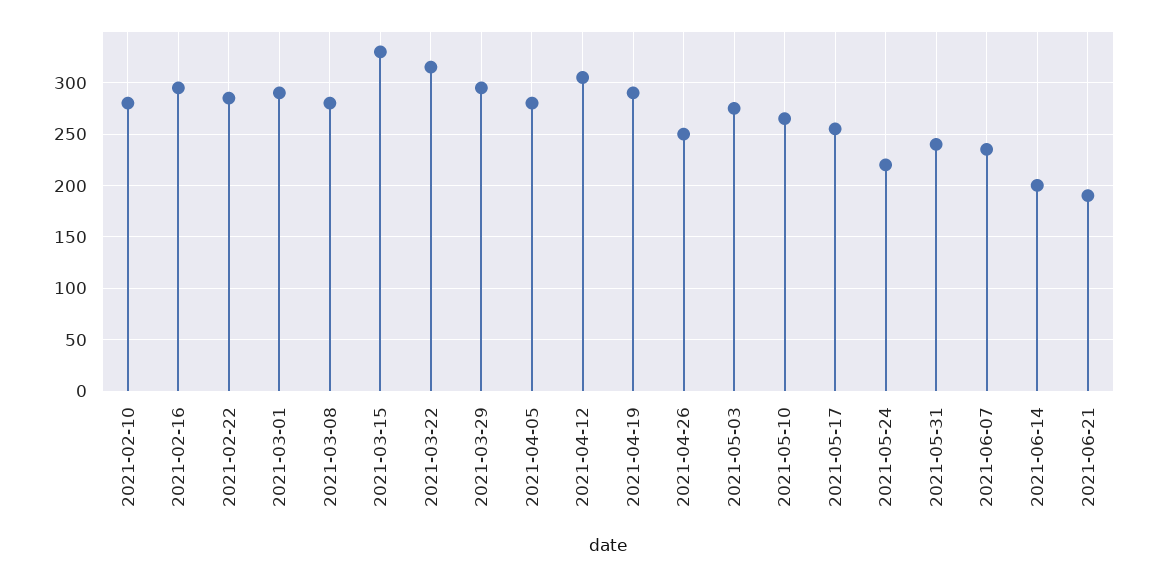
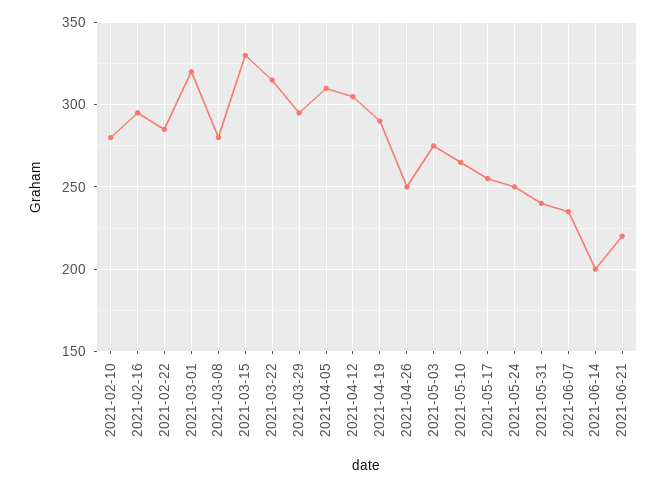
2021-03-01: 290 -> 320
2021-04-05: 280 -> 310
2021-05-24: 220 -> 250
2021-06-21: 190 -> 220

